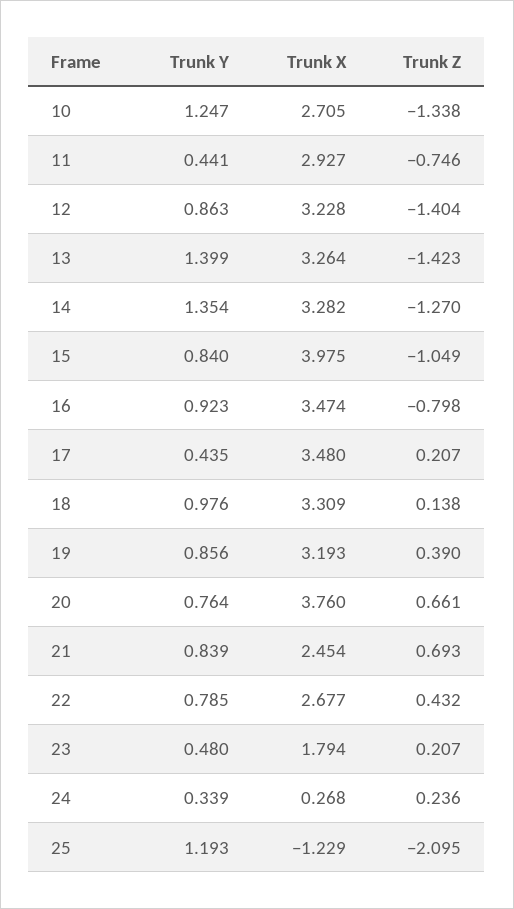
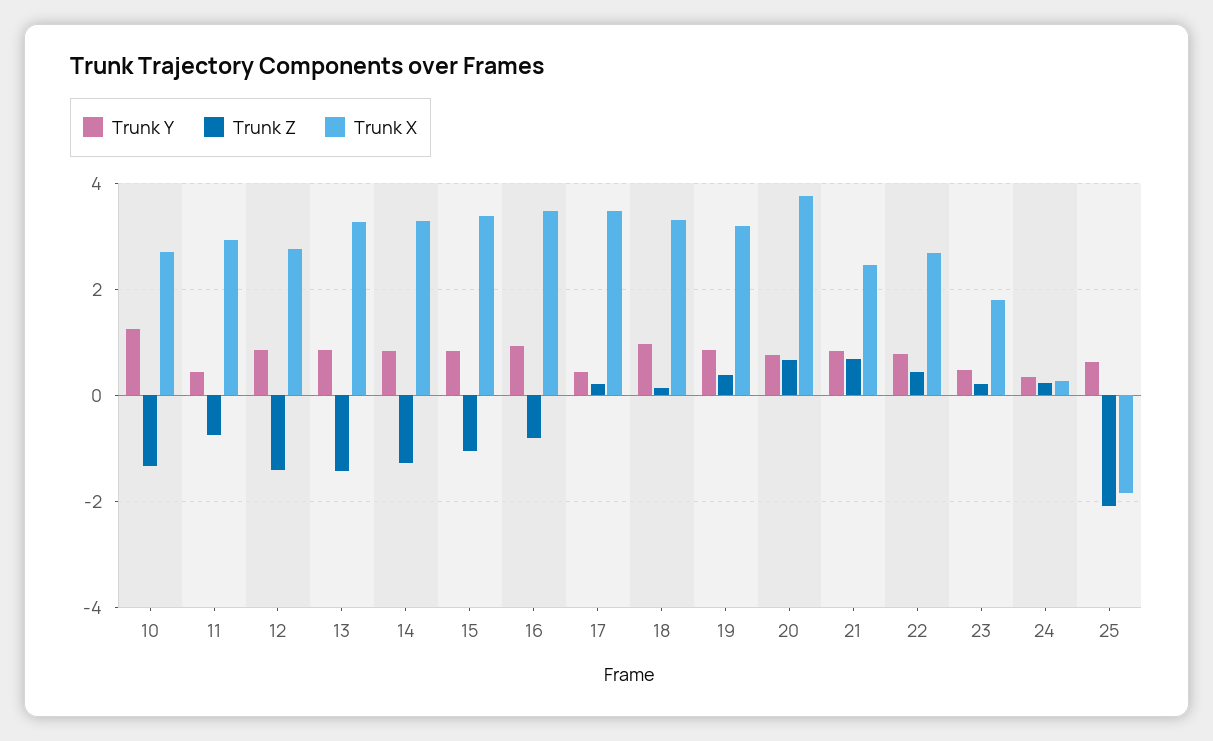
Trunk X, 12: 3.228 -> 2.8
Trunk Y, 13: 1.399 -> 0.8
Trunk Y, 14: 1.354 -> 0.8
Trunk X, 15: 3.975 -> 3.4
Trunk Y, 25: 1.193 -> 0.6
Trunk X, 25: -1.229 -> -1.8

